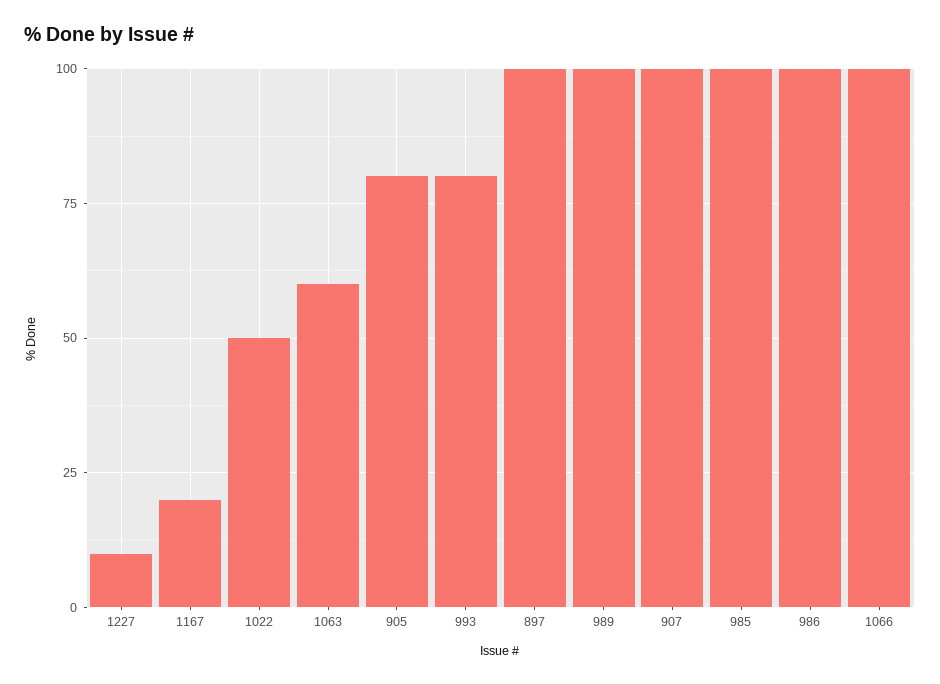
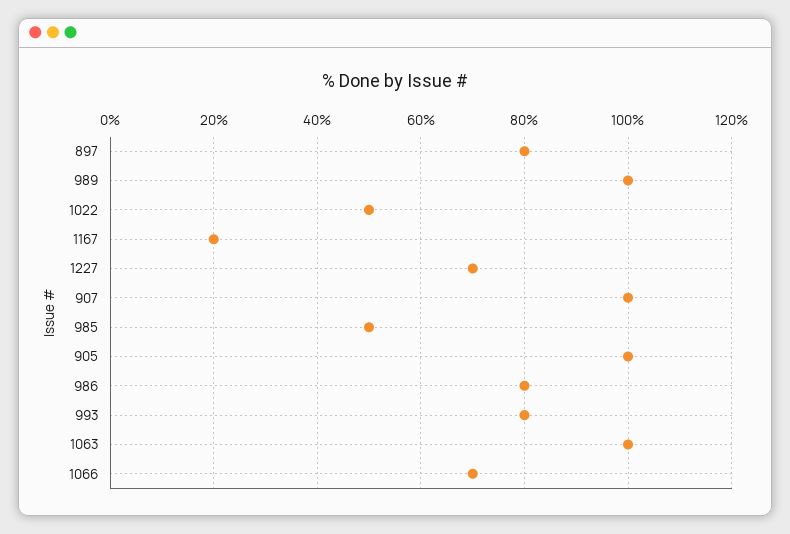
1227: 10 -> 70
1063: 60 -> 100
905: 80 -> 100
897: 100 -> 80
985: 100 -> 50
986: 100 -> 80
1066: 100 -> 70

